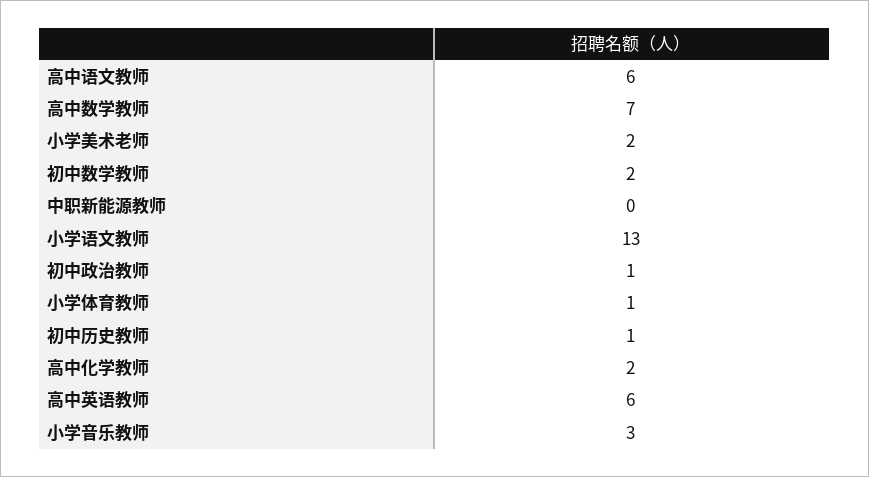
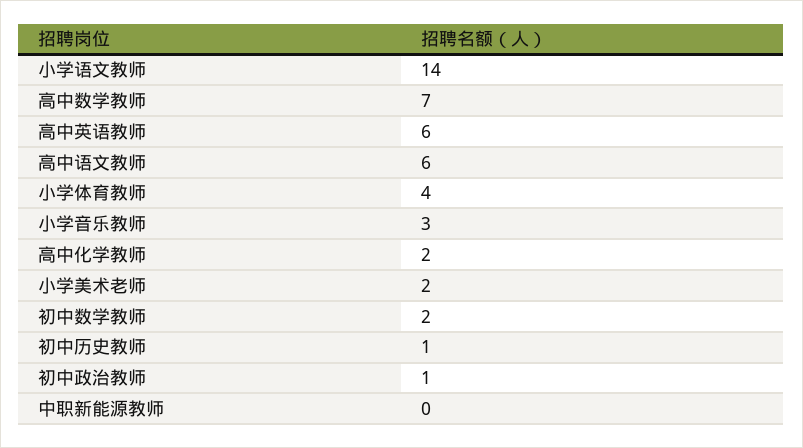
小学语文教师: 13 -> 14
小学体育教师: 1 -> 4

